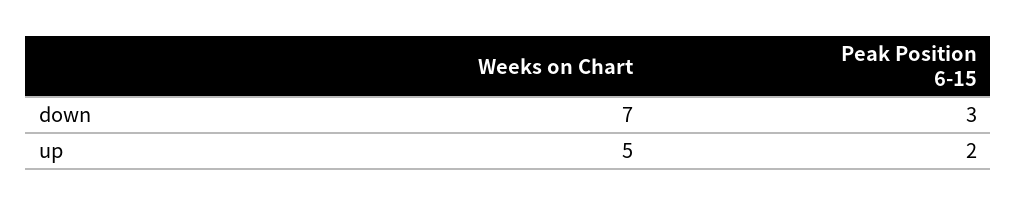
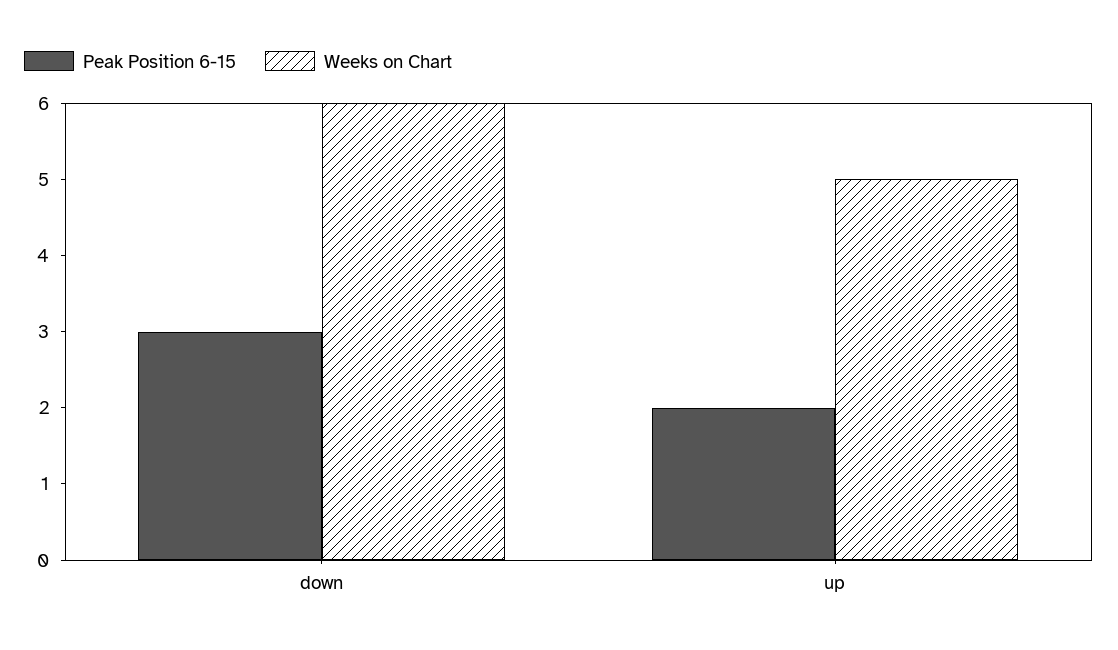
Weeks on Chart, down: 7 -> 6

